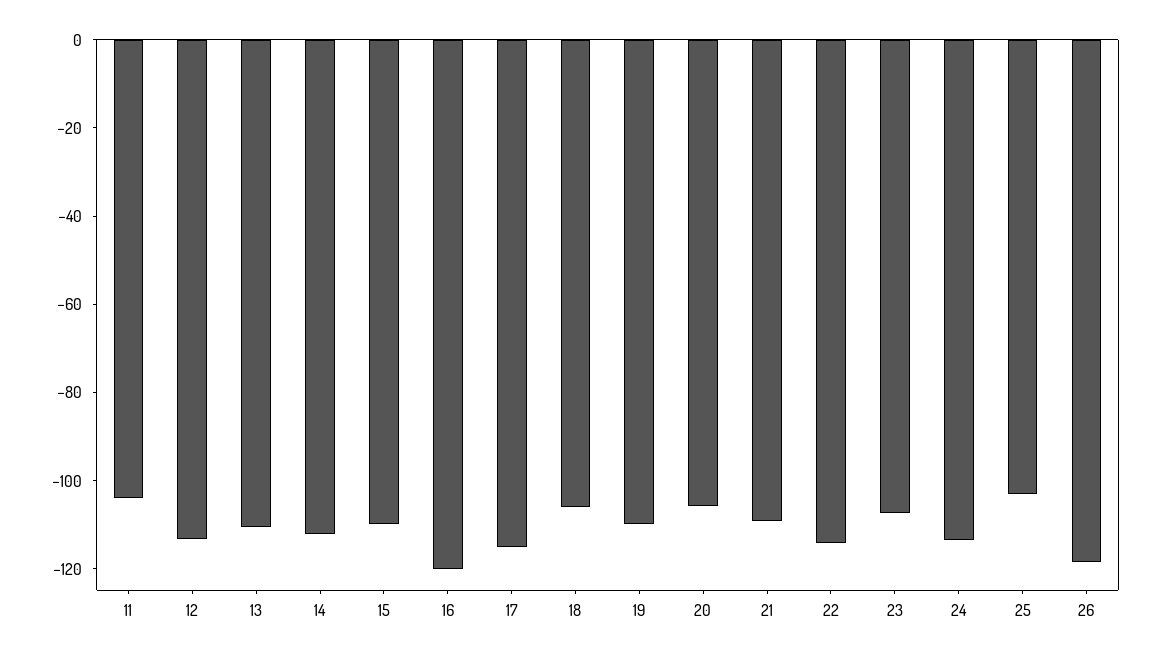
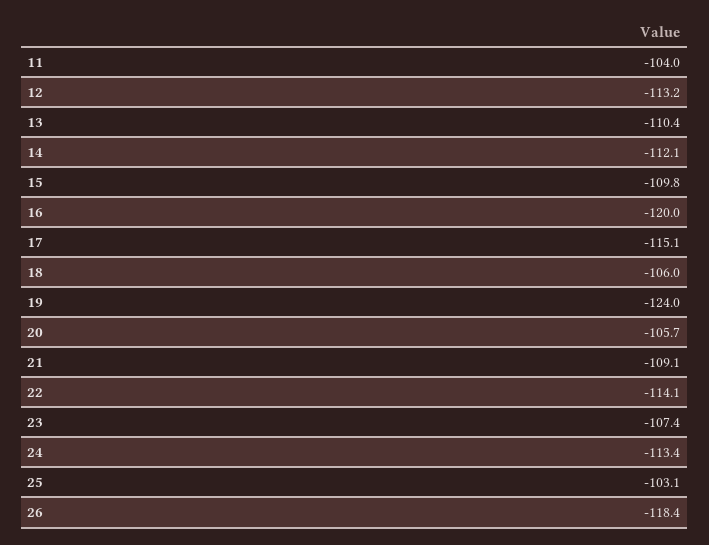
19: -110 -> -124

